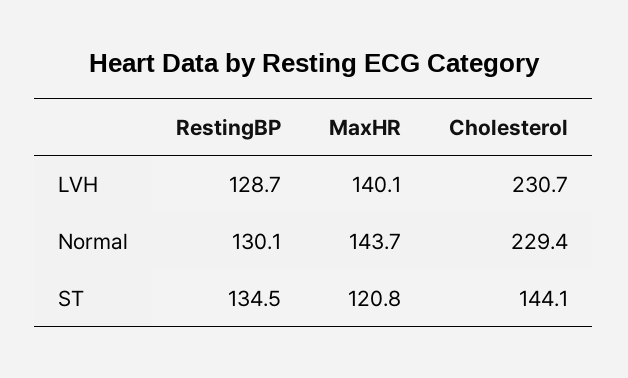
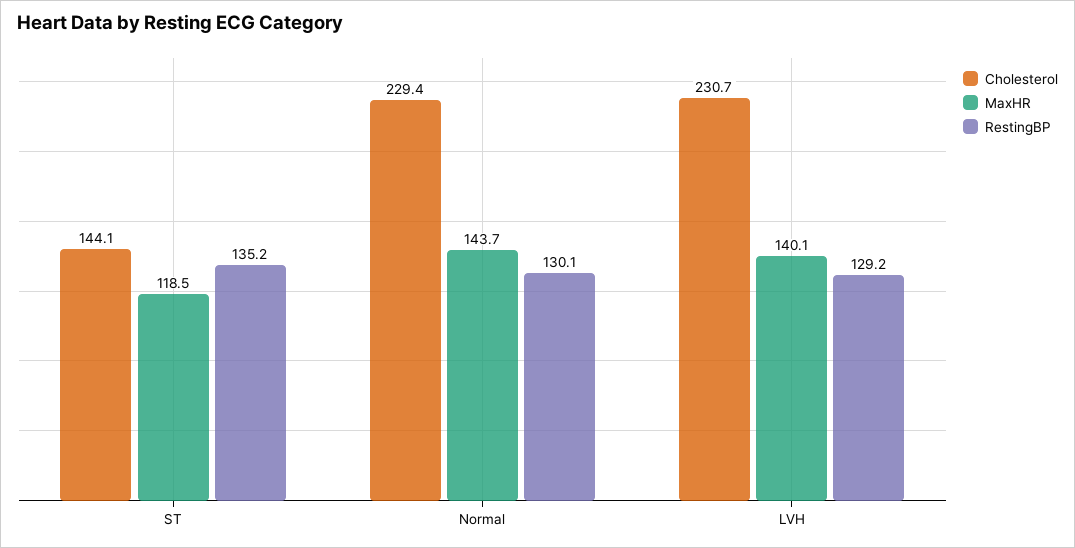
RestingBP, LVH: 128.7 -> 129.2
RestingBP, ST: 134.5 -> 135.2
MaxHR, ST: 120.8 -> 118.5

